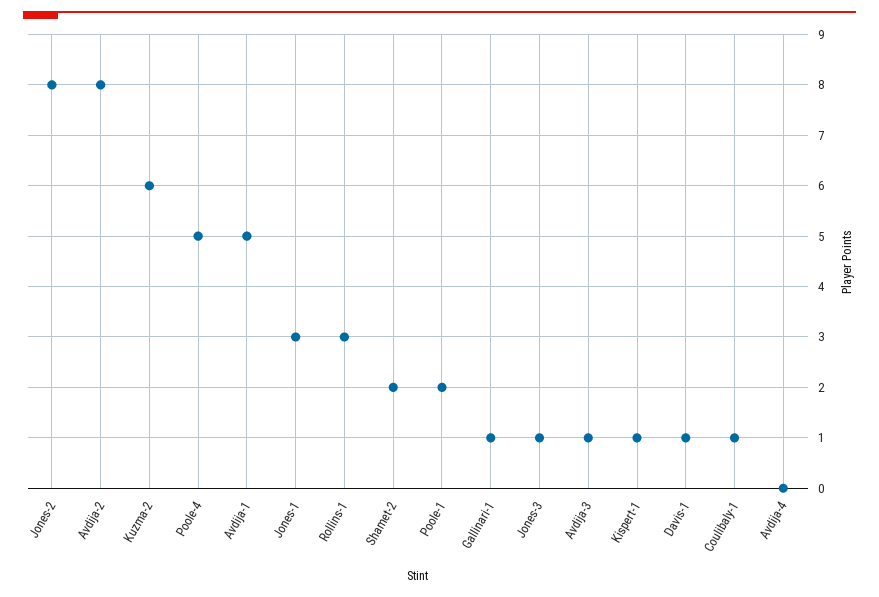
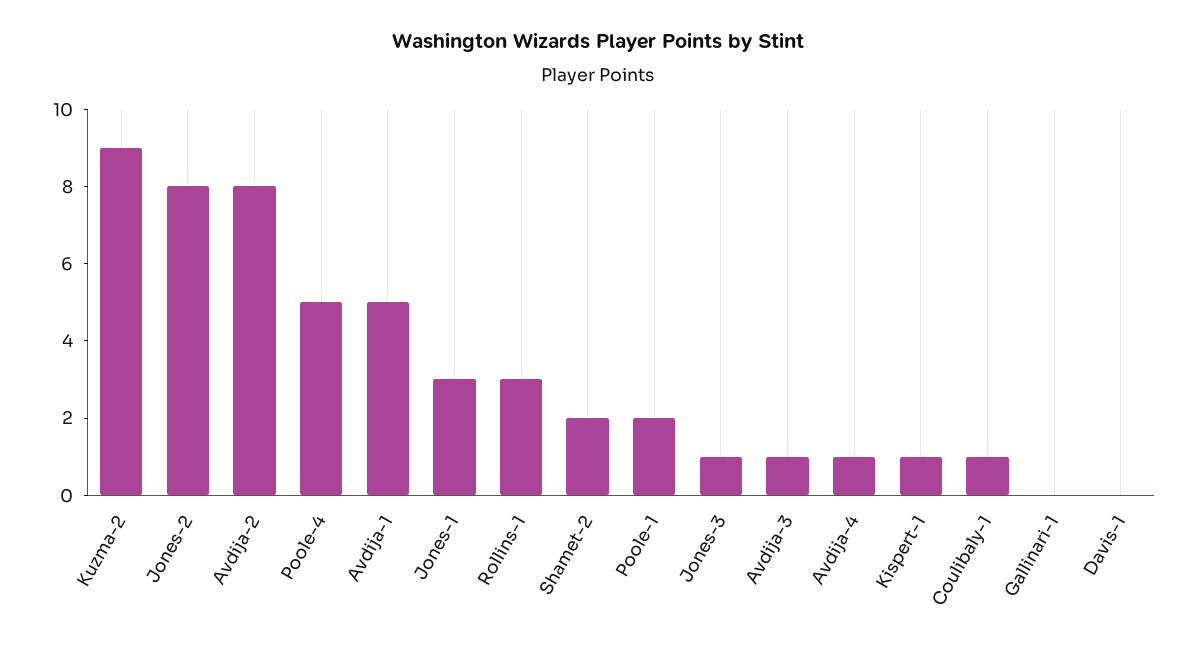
Kuzma-2: 6 -> 9
Gallinari-1: 1 -> 0
Davis-1: 1 -> 0
Avdija-4: 0 -> 1

